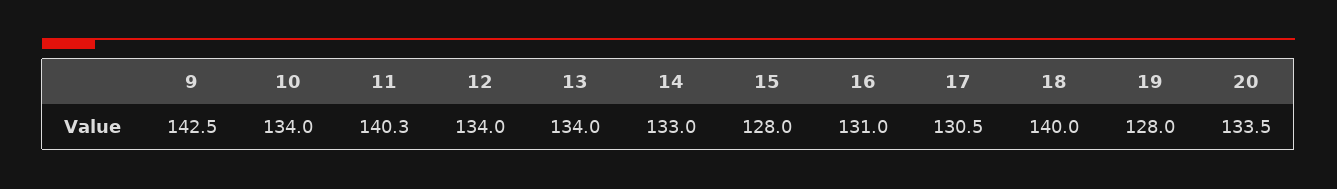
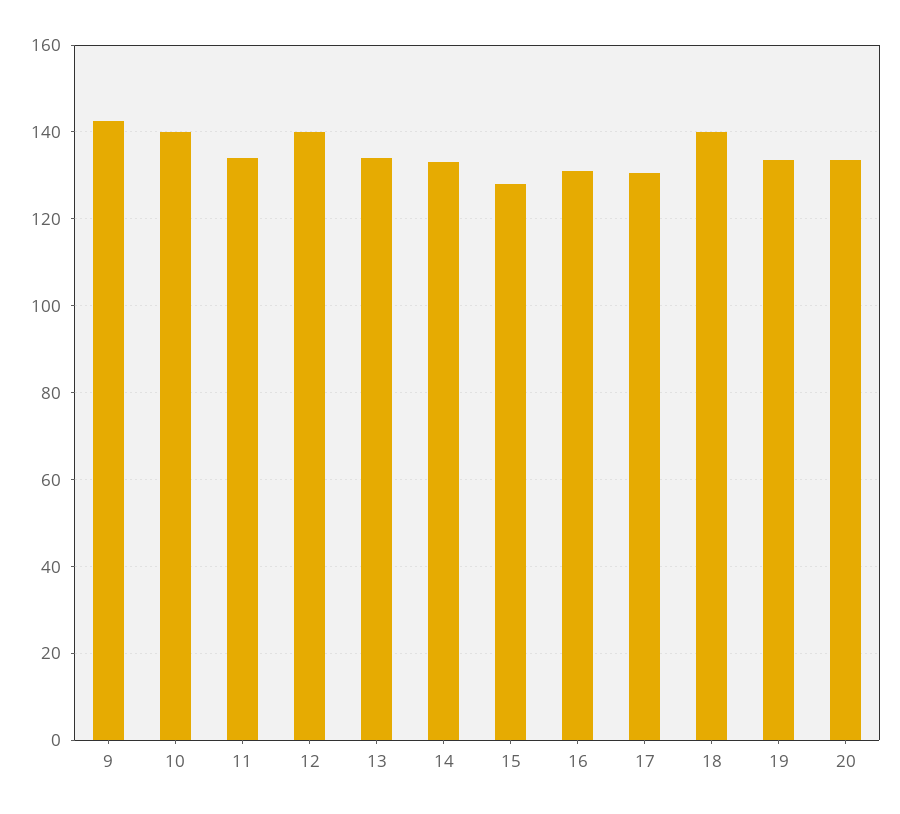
10: 134 -> 140
11: 140.3 -> 134
12: 134 -> 140
19: 128 -> 134

